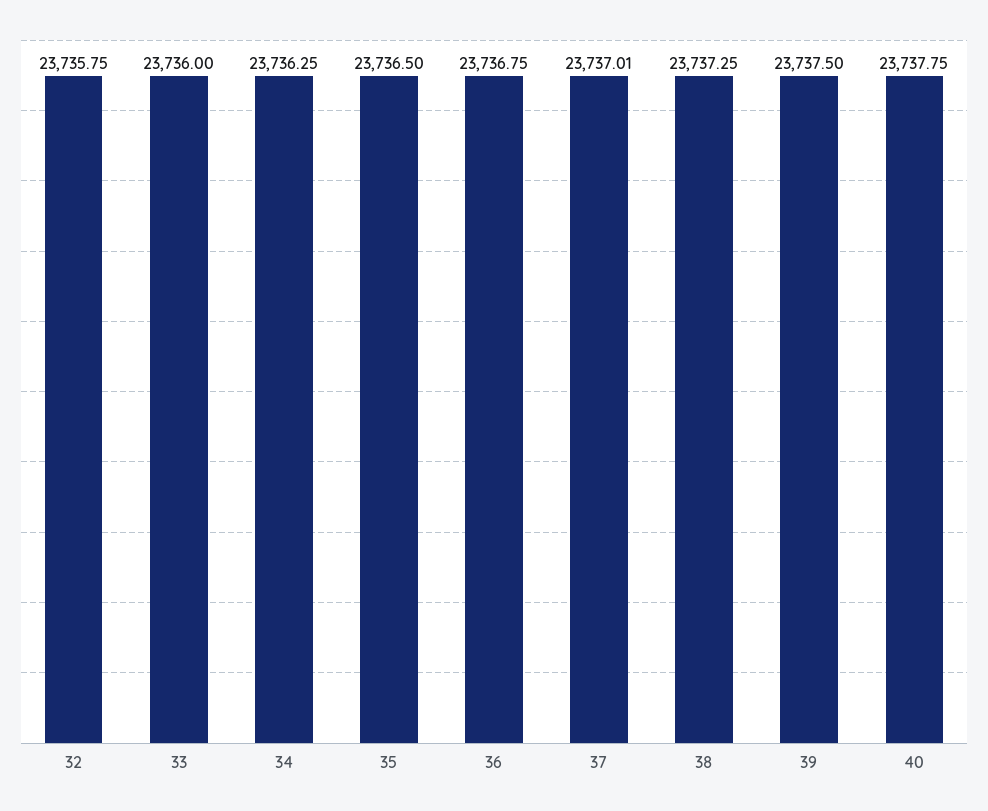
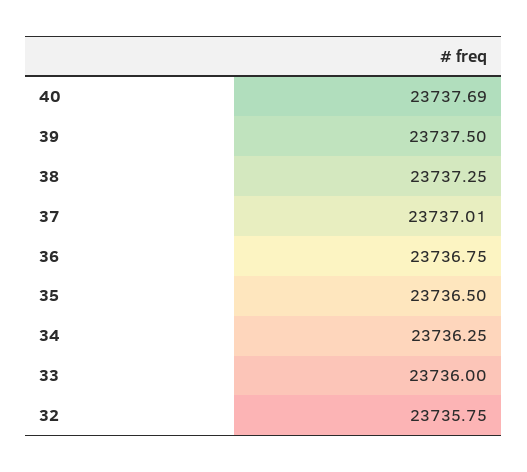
40: 23737.75 -> 23737.69

